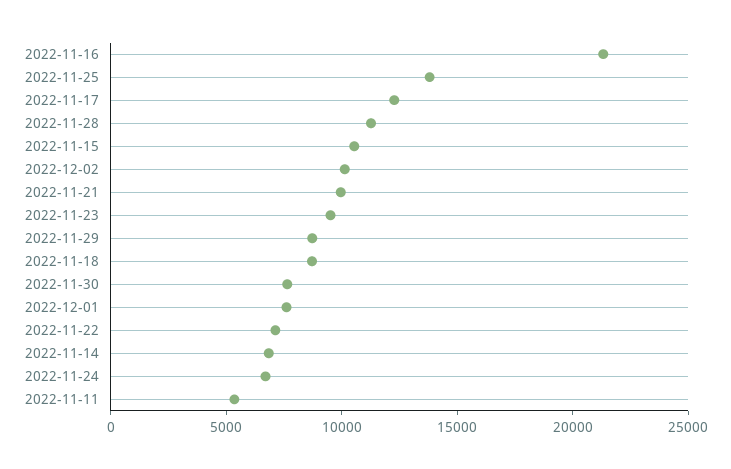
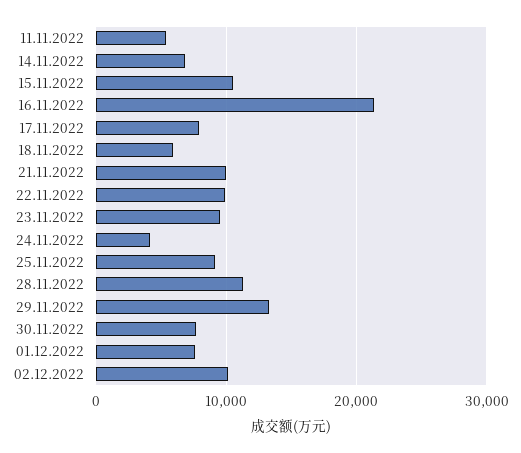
2022-11-25: 14000 -> 9000
2022-11-17: 12000 -> 8000
2022-11-29: 9000 -> 13000
2022-11-18: 9000 -> 6000
2022-11-22: 7000 -> 10000
2022-11-24: 7000 -> 4000

